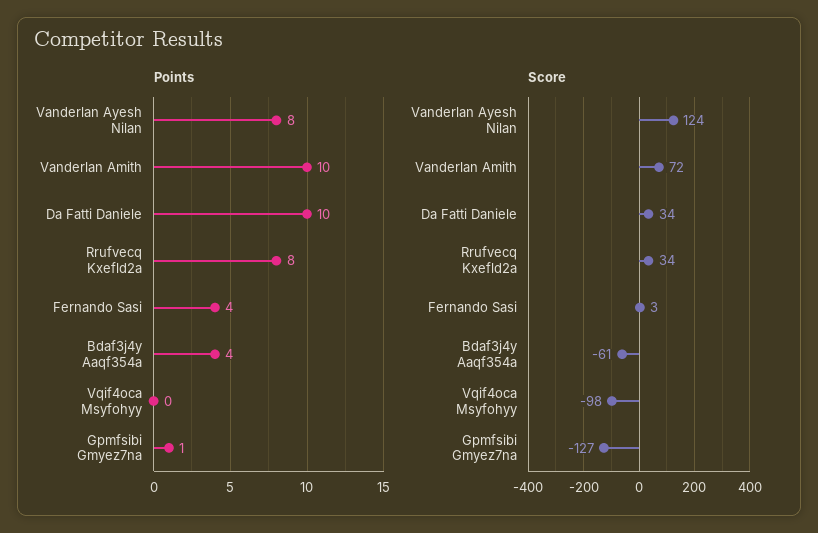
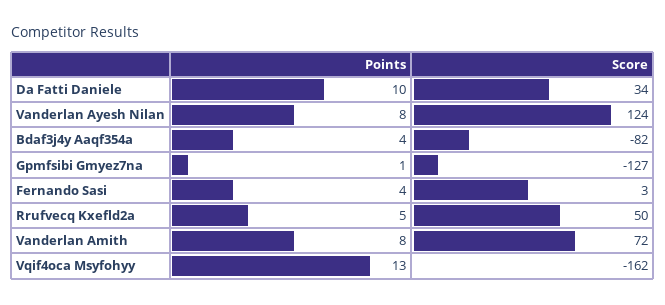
Points, Vanderlan Amith: 10 -> 8
Points, Rrufvecq Kxefld2a: 8 -> 5
Points, Vqif4oca Msyfohyy: 0 -> 13
Score, Rrufvecq Kxefld2a: 34 -> 50
Score, Bdaf3j4y Aaqf354a: -61 -> -82
Score, Vqif4oca Msyfohyy: -98 -> -162

